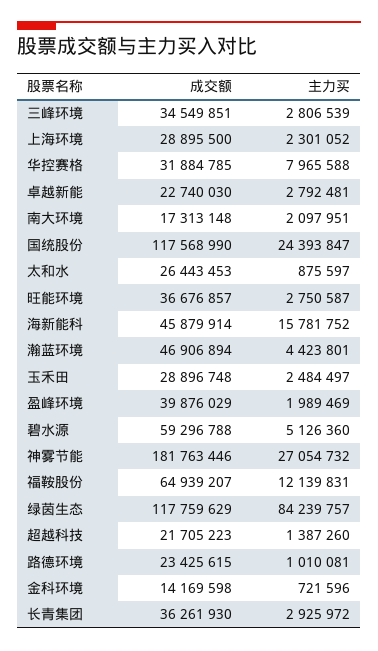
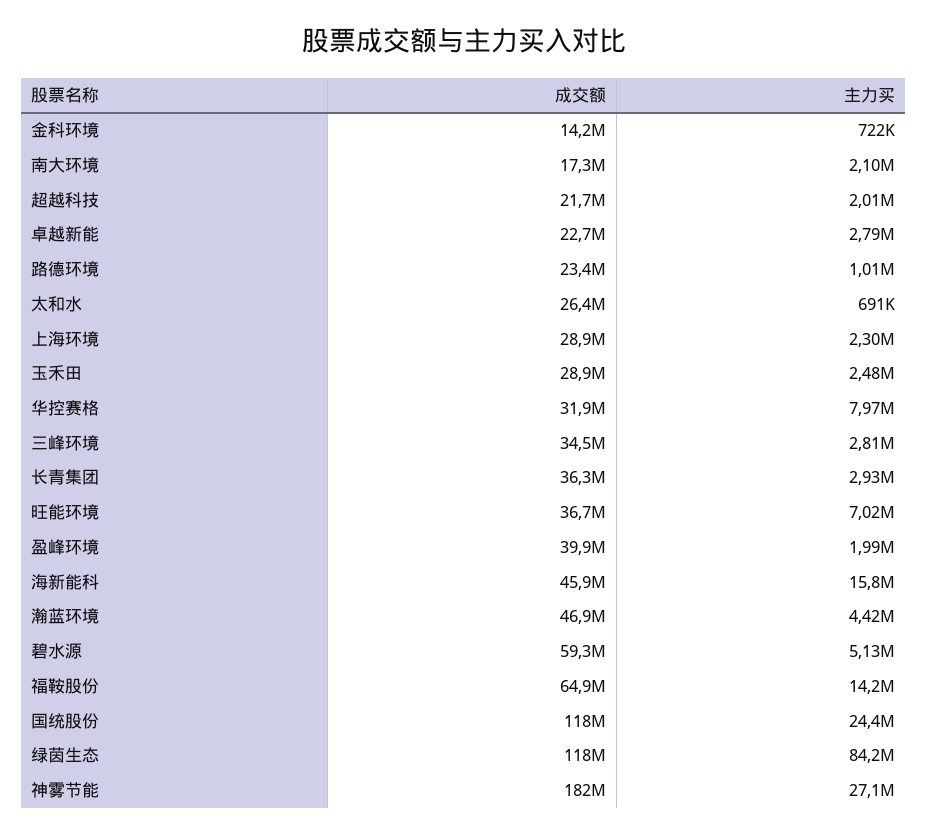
主力买, 太和水: 875597 -> 691000
主力买, 旺能环境: 2750587 -> 7020000
主力买, 福鞍股份: 12139831 -> 14200000
主力买, 超越科技: 1387260 -> 2010000

